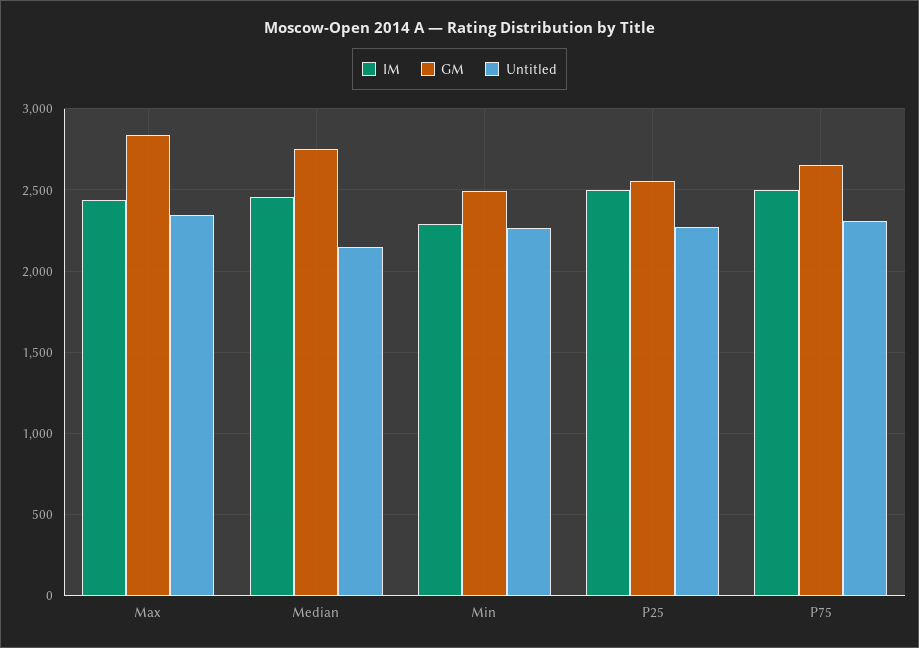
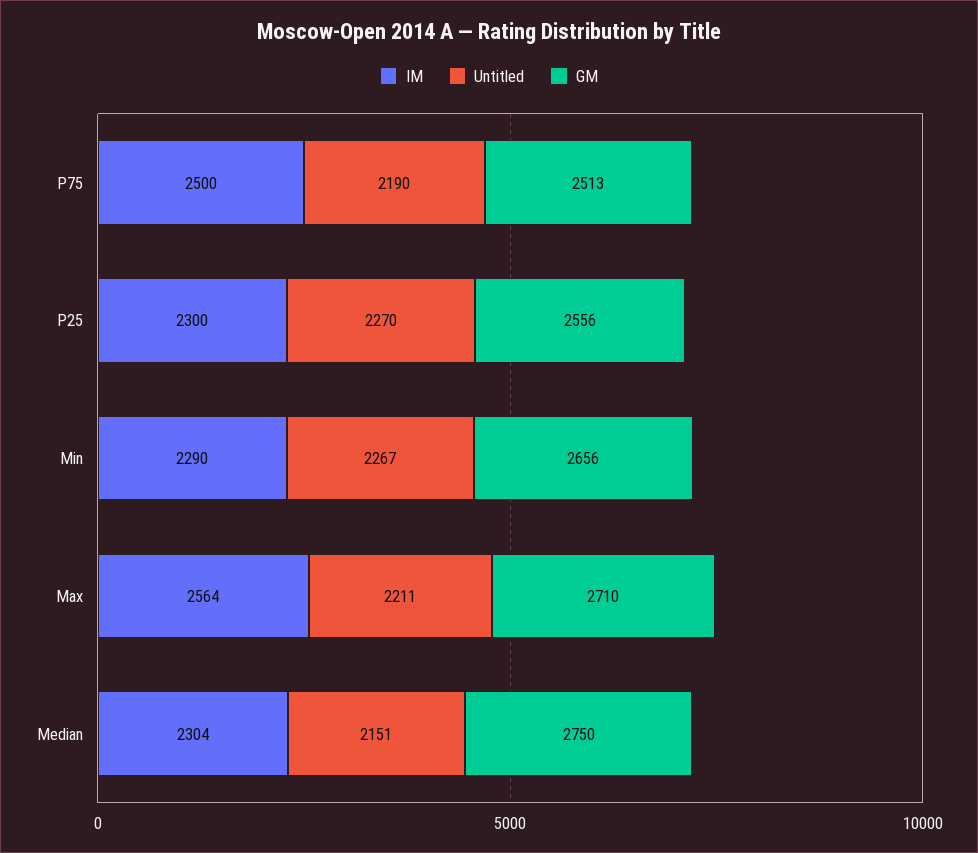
IM, Max: 2450 -> 2564
GM, Max: 2850 -> 2710
Untitled, Max: 2350 -> 2211
IM, Median: 2450 -> 2304
GM, Min: 2500 -> 2656
IM, P25: 2500 -> 2300
GM, P75: 2650 -> 2513
Untitled, P75: 2300 -> 2190

